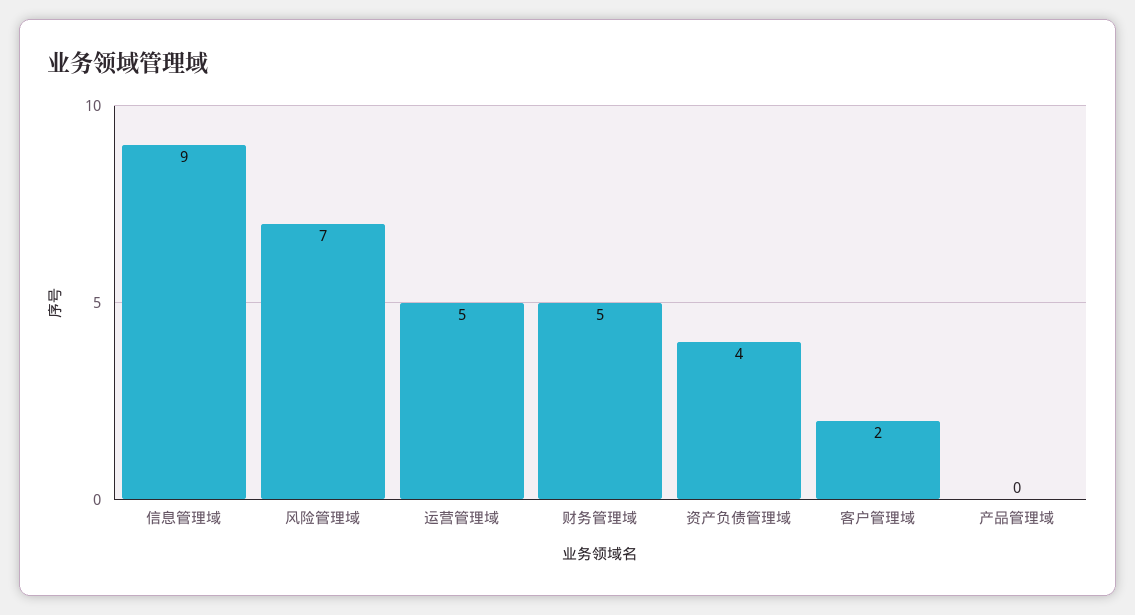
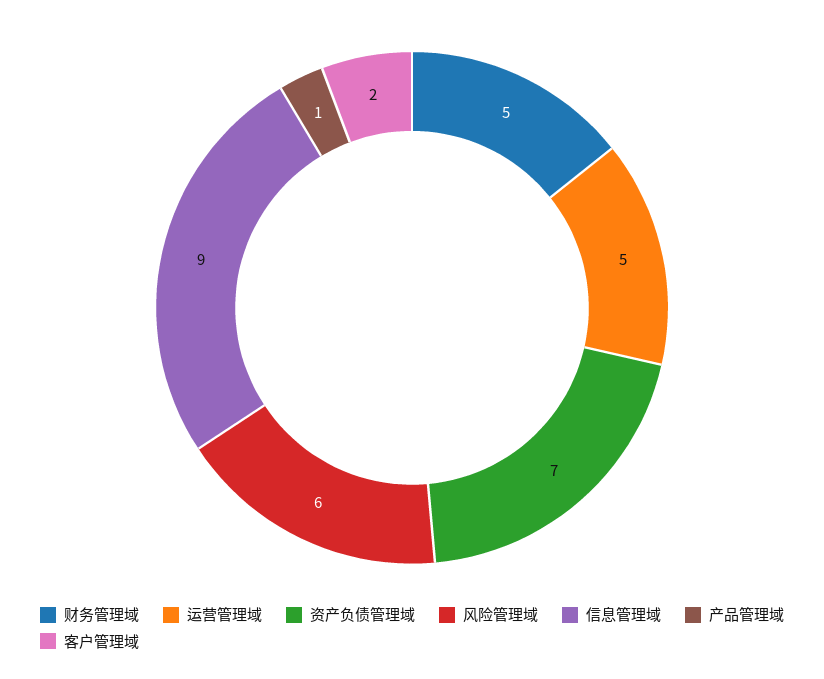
风险管理域: 7 -> 6
资产负债管理域: 4 -> 7
产品管理域: 0 -> 1

